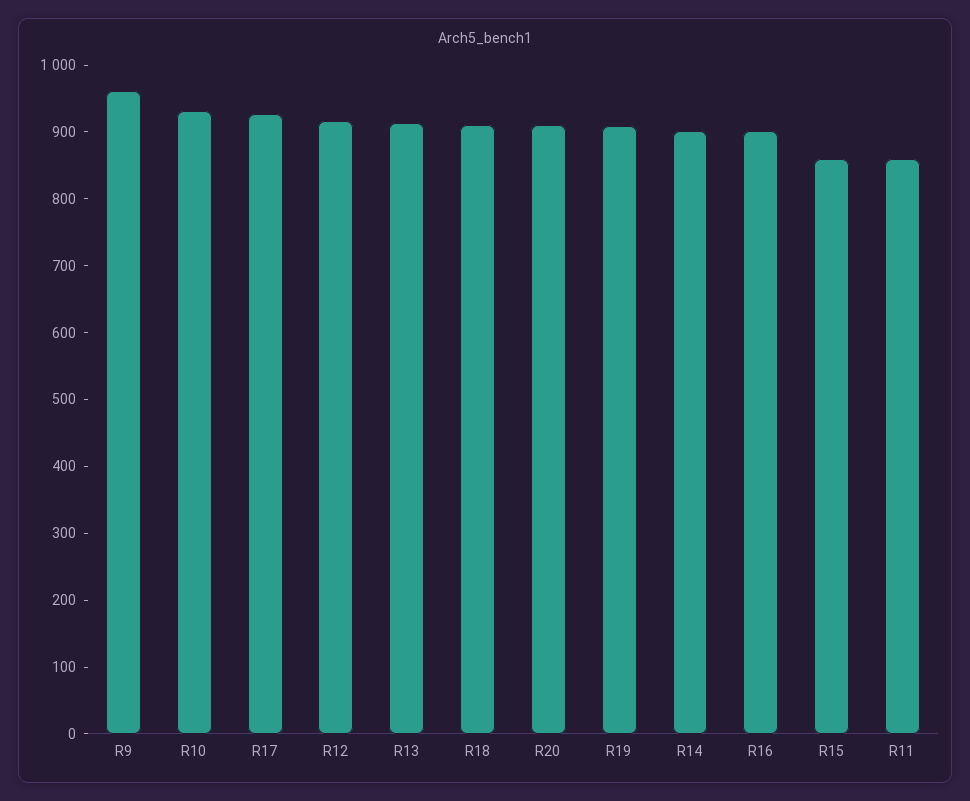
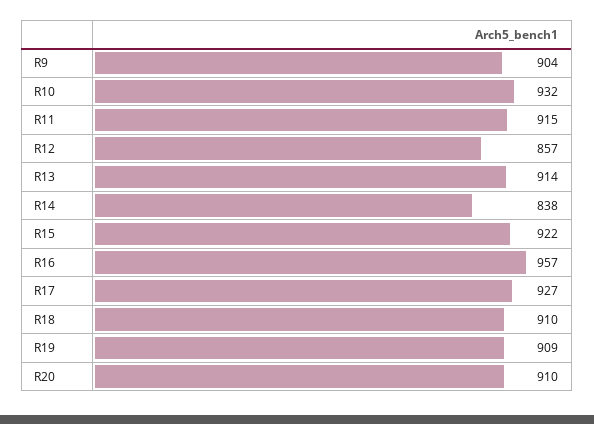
R9: 960 -> 904
R12: 920 -> 857
R14: 900 -> 838
R16: 900 -> 957
R15: 860 -> 922
R11: 860 -> 915

